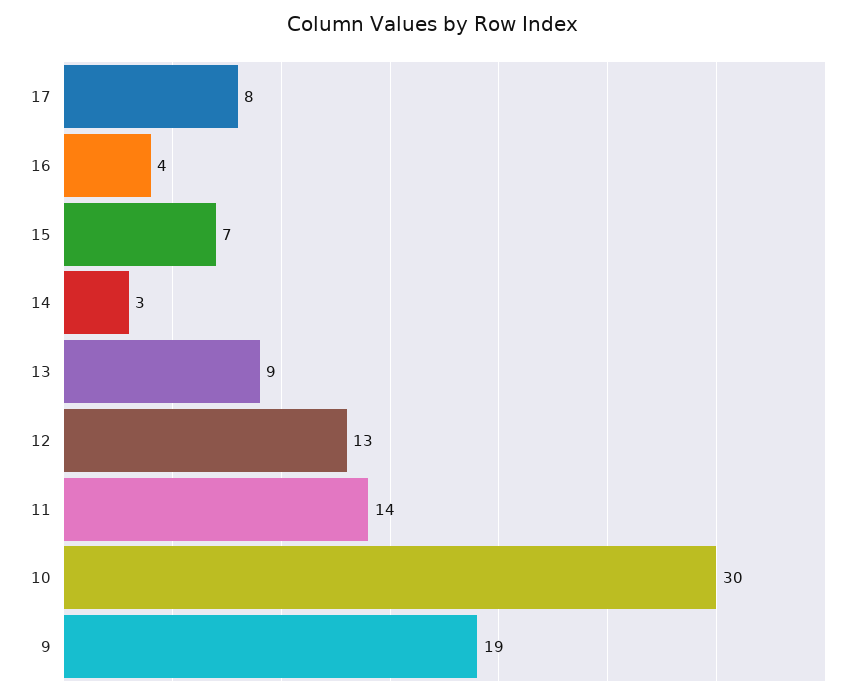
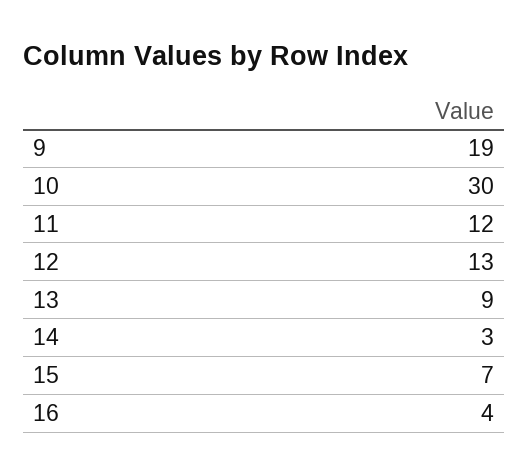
17: 8 -> none
11: 14 -> 12

